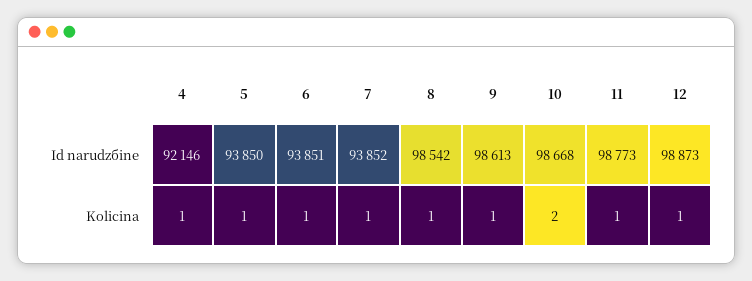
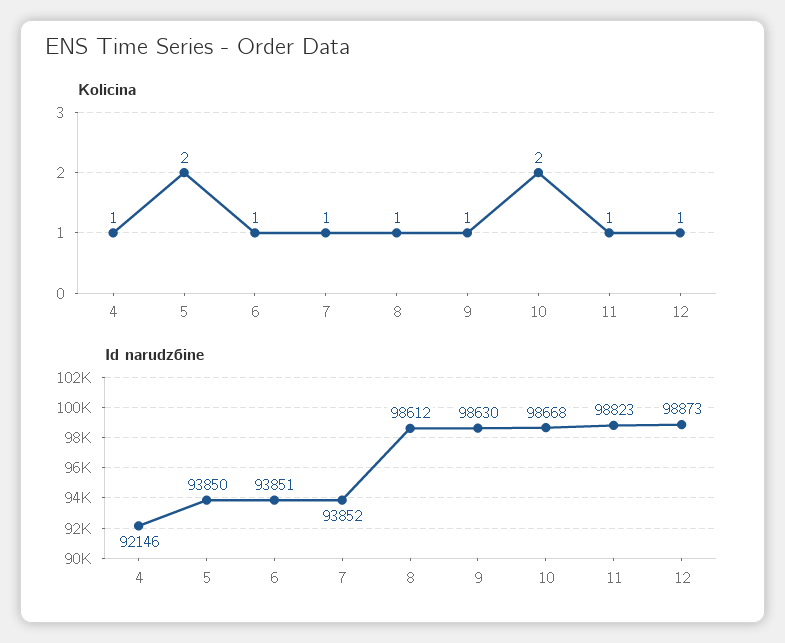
Id narudzбine, 8: 98542 -> 98612
Id narudzбine, 9: 98613 -> 98630
Id narudzбine, 11: 98773 -> 98823
Kolicina, 5: 1 -> 2

